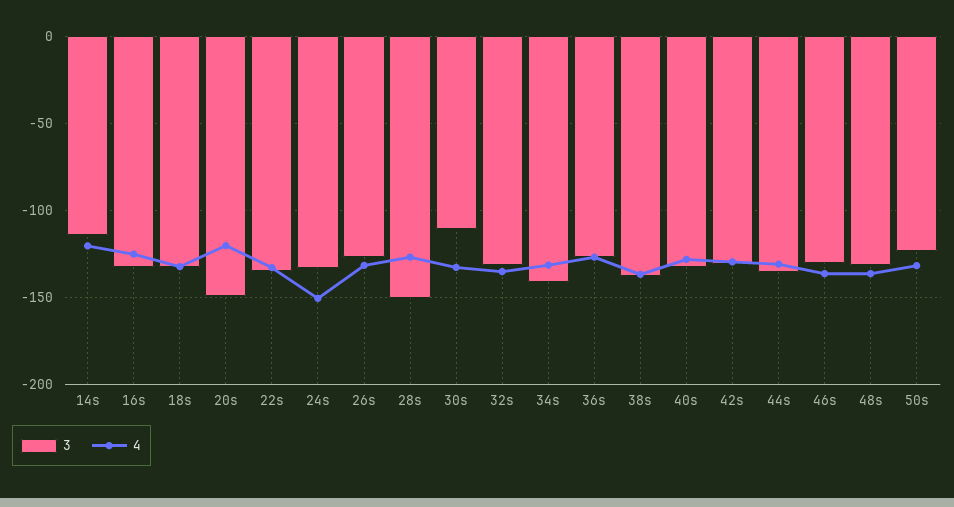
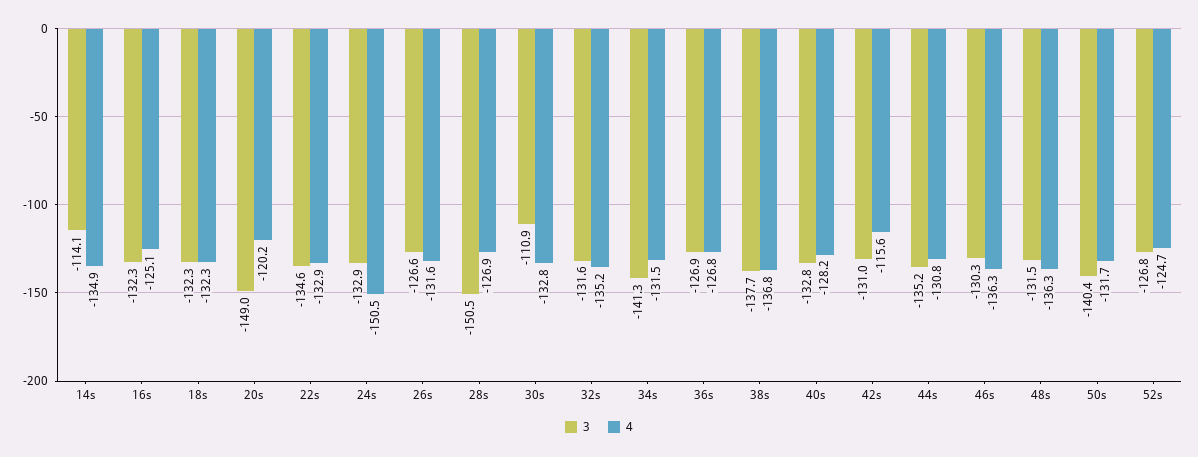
4, 14s: -120 -> -134.9
4, 42s: -130 -> -115.6
3, 50s: -125 -> -140.4
3, 52s: none -> -126.8
4, 52s: none -> -124.7

